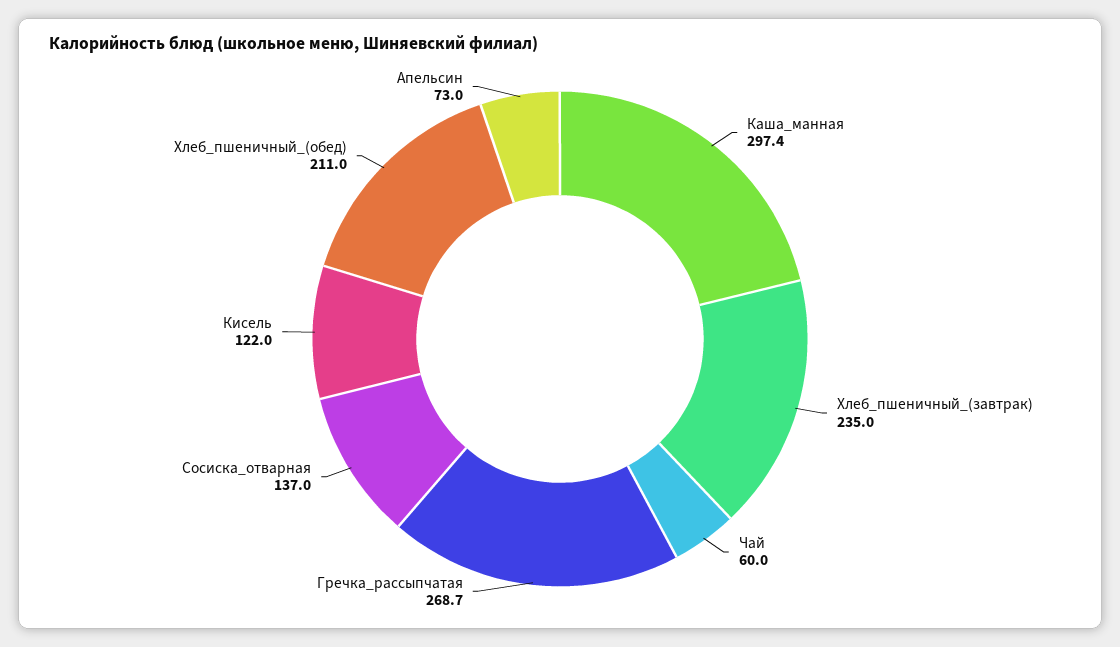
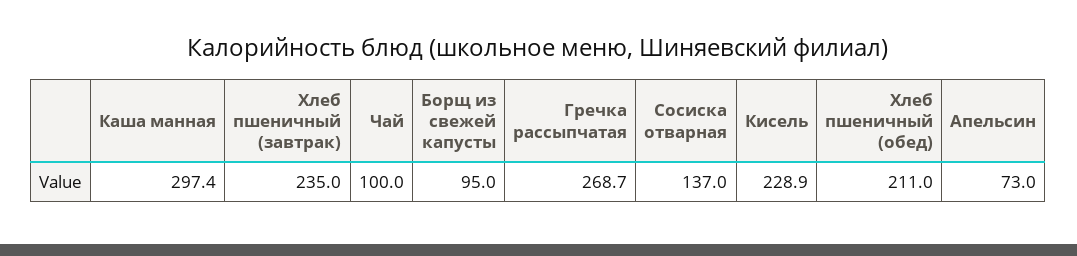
Чай: 60 -> 100
Кисель: 122 -> 228.9
Борщ из свежей капусты: none -> 95

